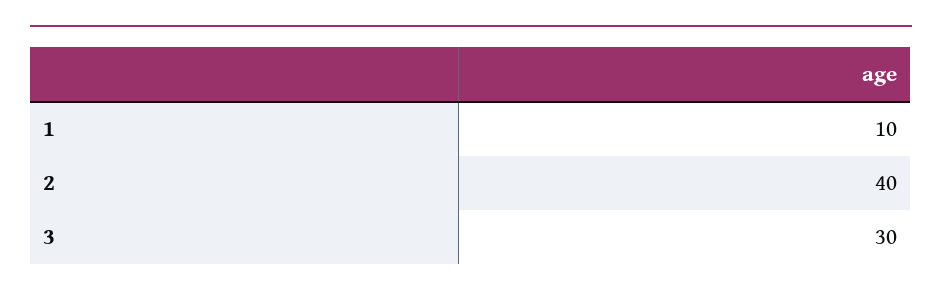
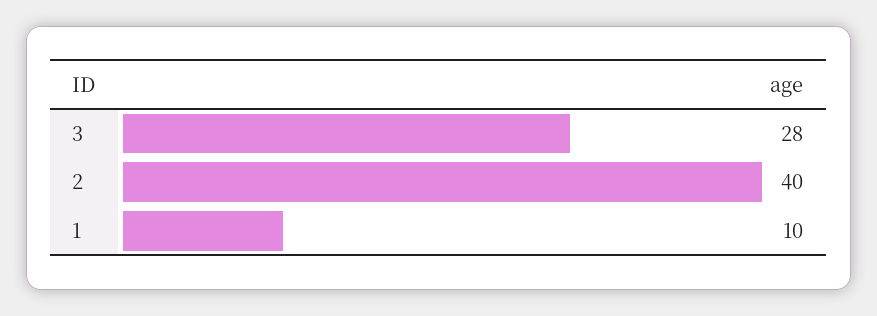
3: 30 -> 28

